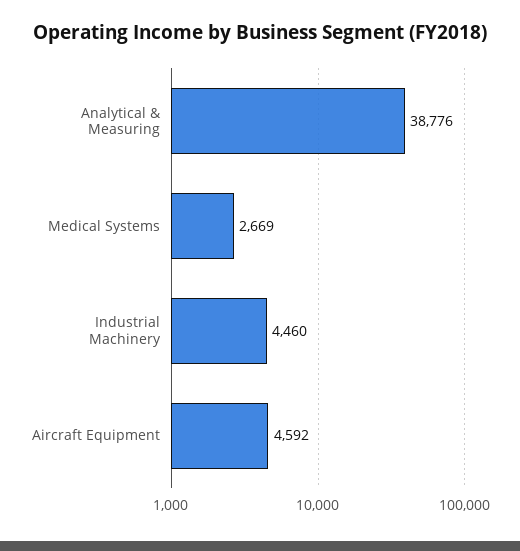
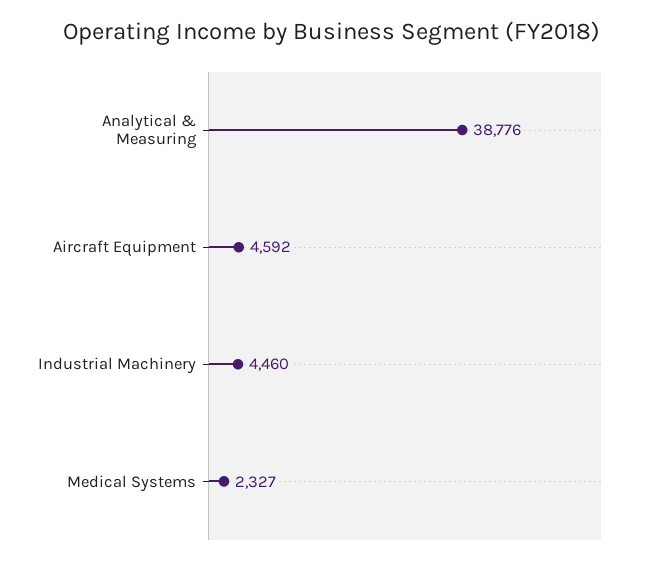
Medical Systems: 2669 -> 2327

